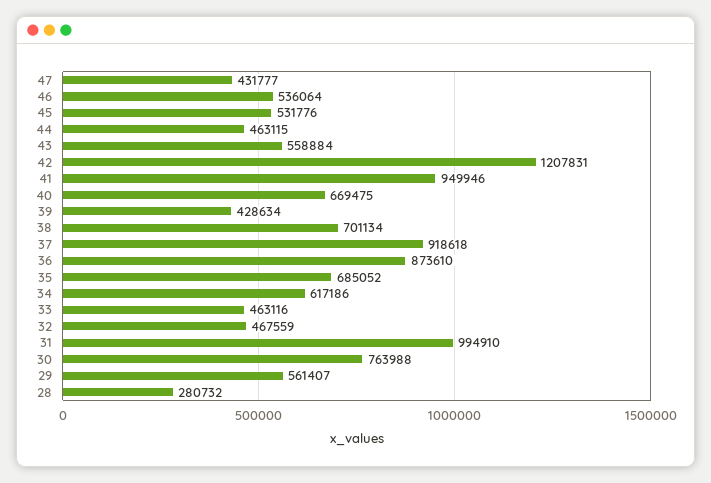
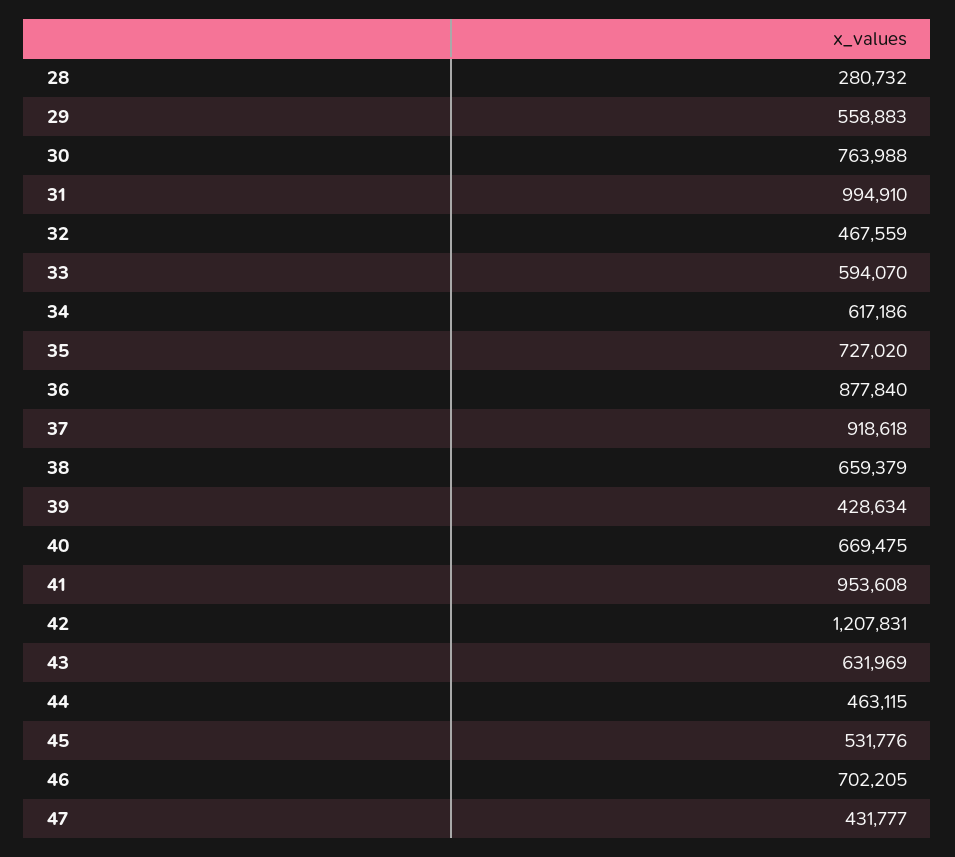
46: 536064 -> 702205
43: 558884 -> 631969
41: 949946 -> 953608
38: 701134 -> 659379
36: 873610 -> 877840
35: 685052 -> 727020
33: 463116 -> 594070
29: 561407 -> 558883

